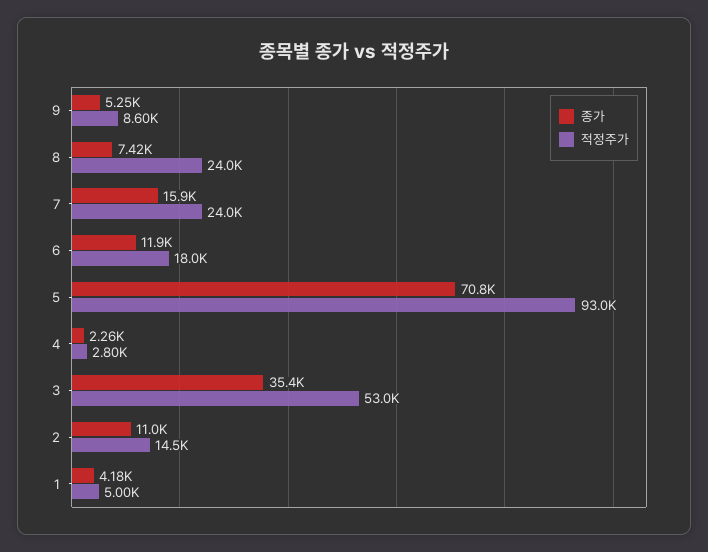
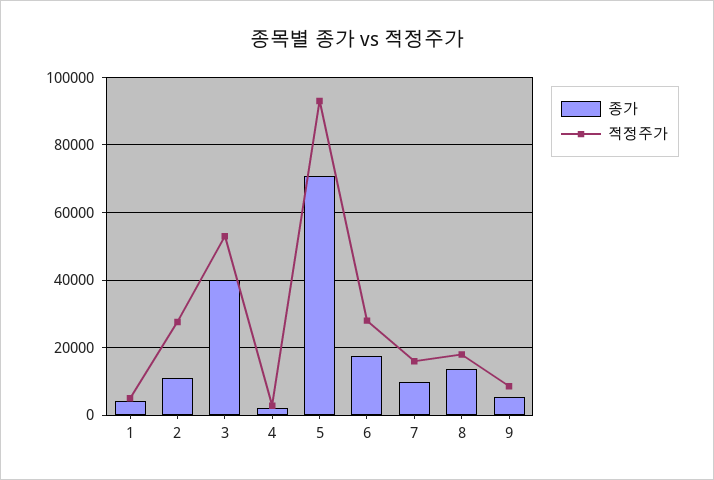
종가, 8: 7420 -> 14000
적정주가, 8: 24000 -> 18000
종가, 7: 15900 -> 10000
적정주가, 7: 24000 -> 16000
종가, 6: 11900 -> 18000
적정주가, 6: 18000 -> 28000
종가, 3: 35400 -> 40000
적정주가, 2: 14500 -> 28000

